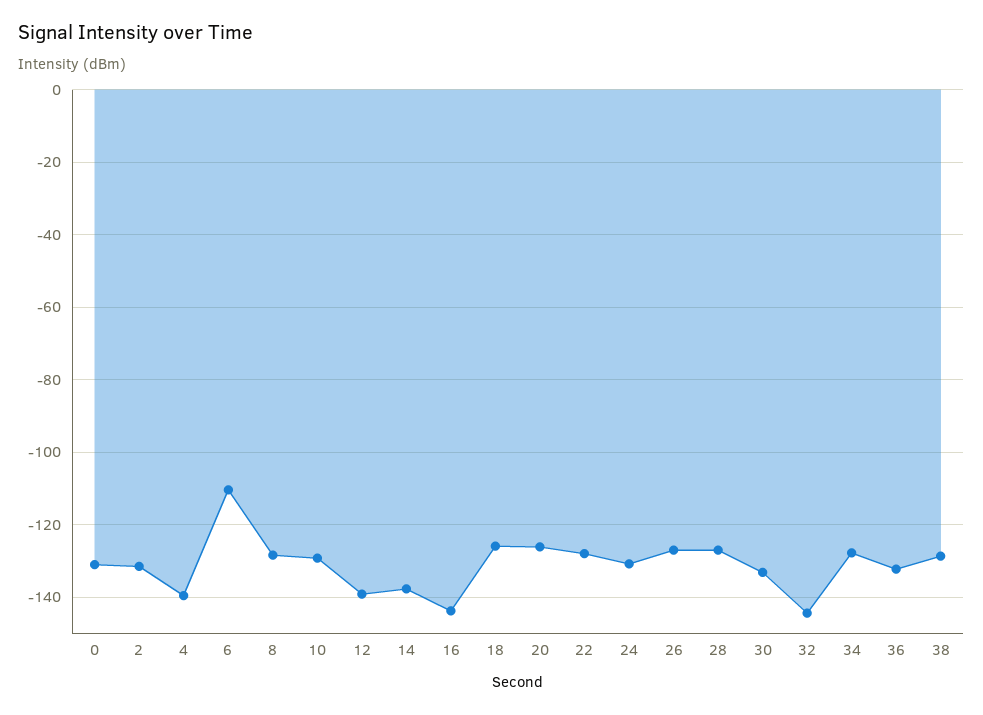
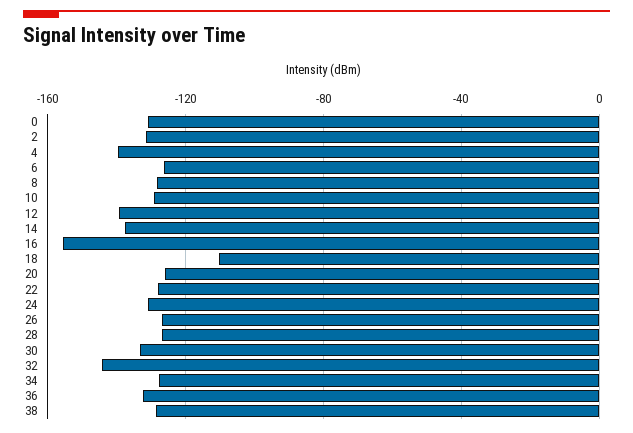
6: -110 -> -125
16: -144 -> -155
18: -126 -> -110

